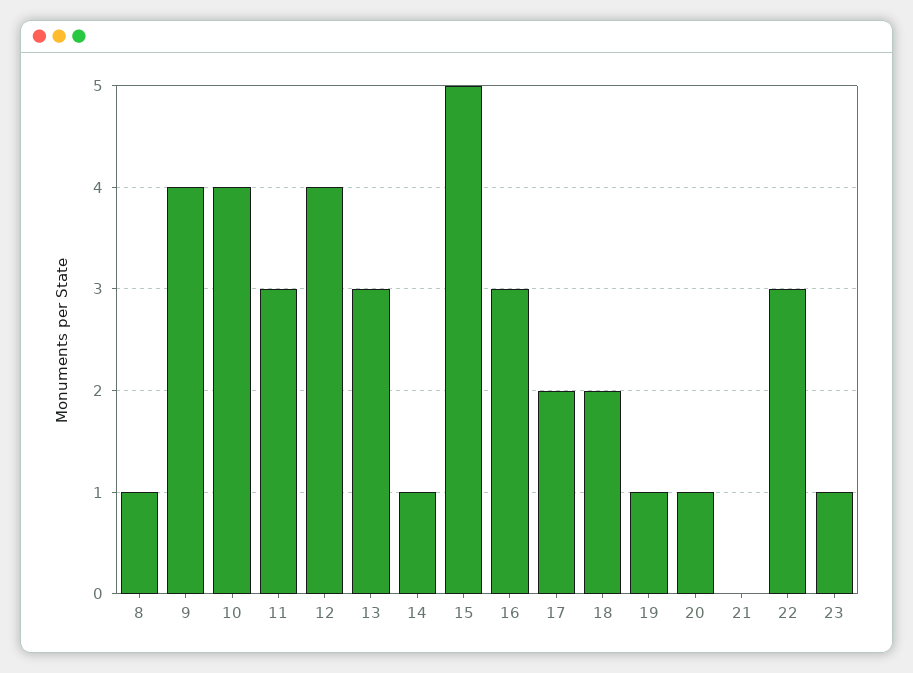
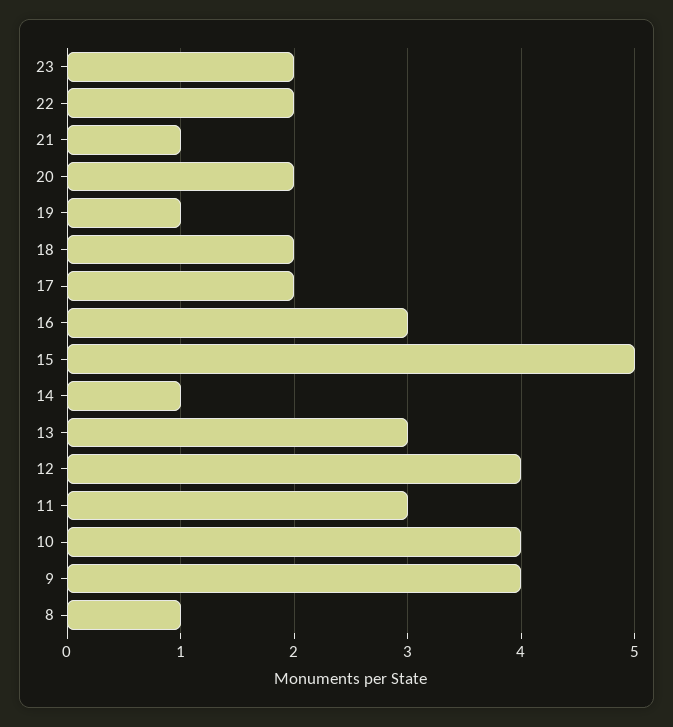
20: 1 -> 2
21: 0 -> 1
22: 3 -> 2
23: 1 -> 2

